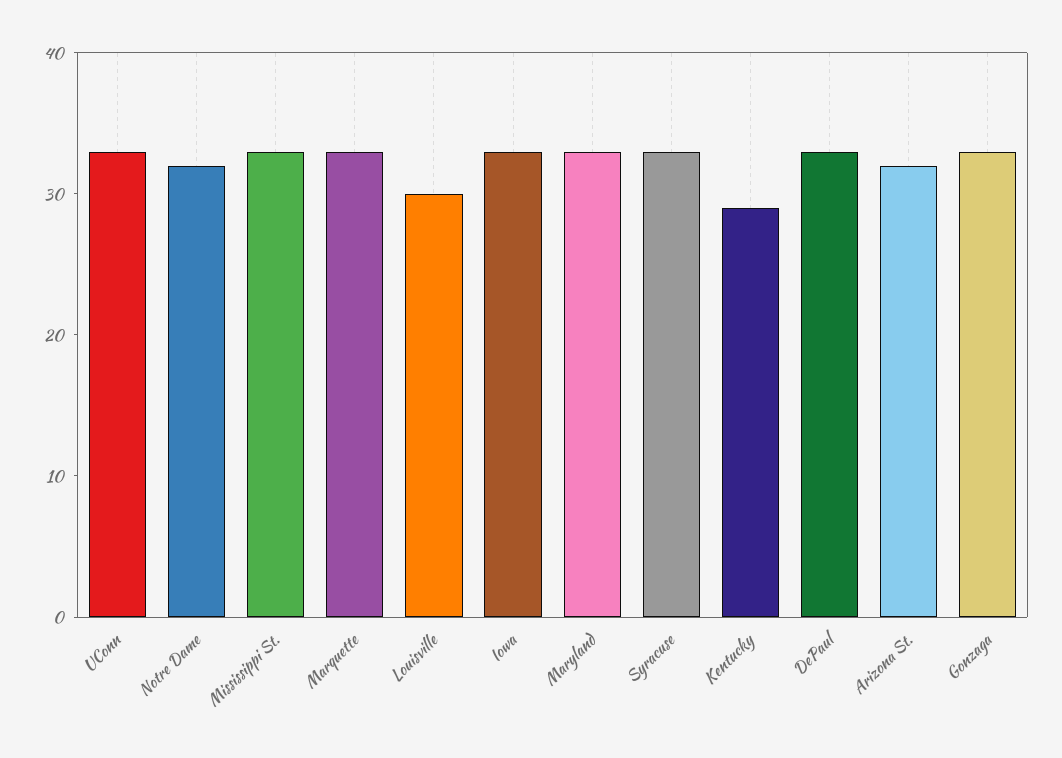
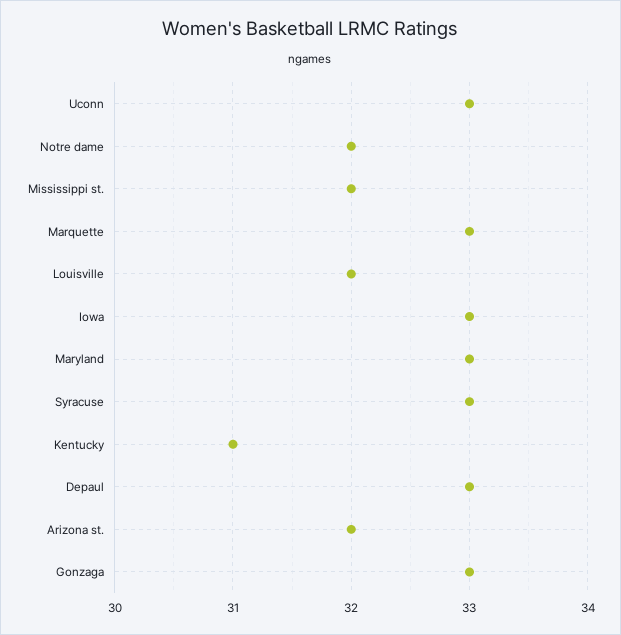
Mississippi St.: 33 -> 32
Louisville: 30 -> 32
Kentucky: 29 -> 31

